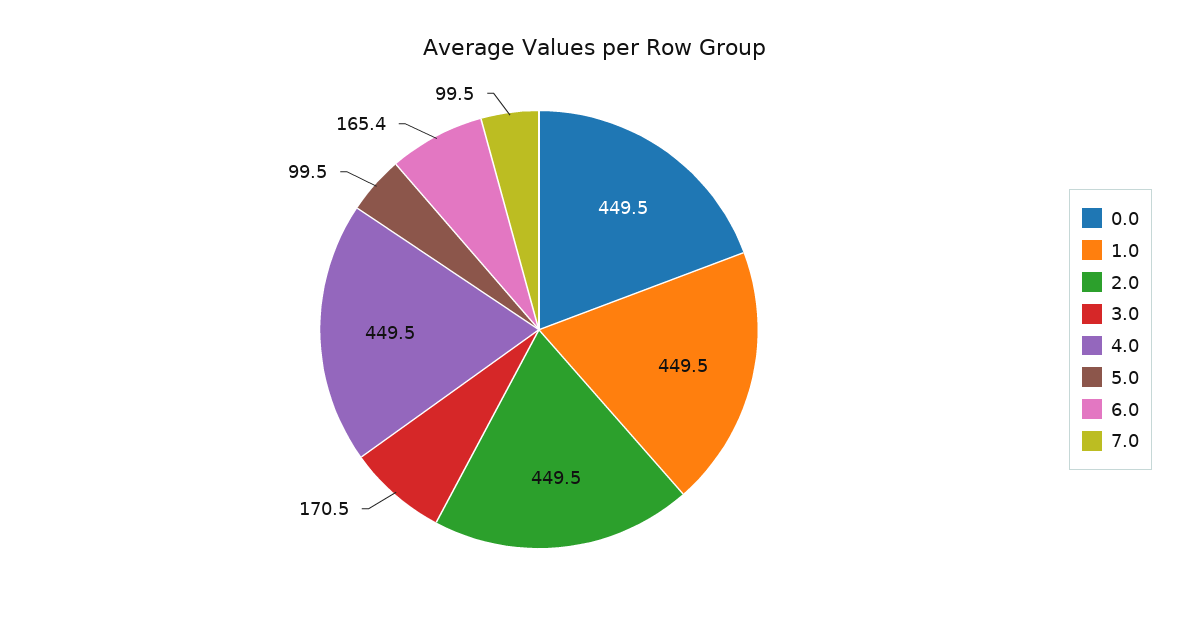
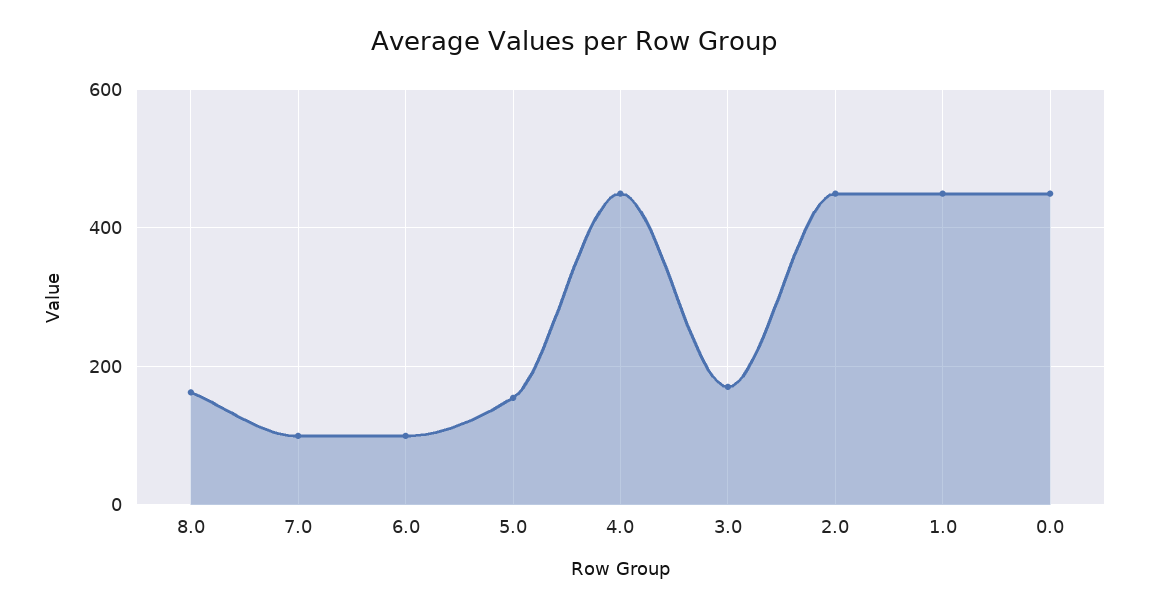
5.0: 99.5 -> 160
6.0: 165.4 -> 100
8.0: none -> 160

